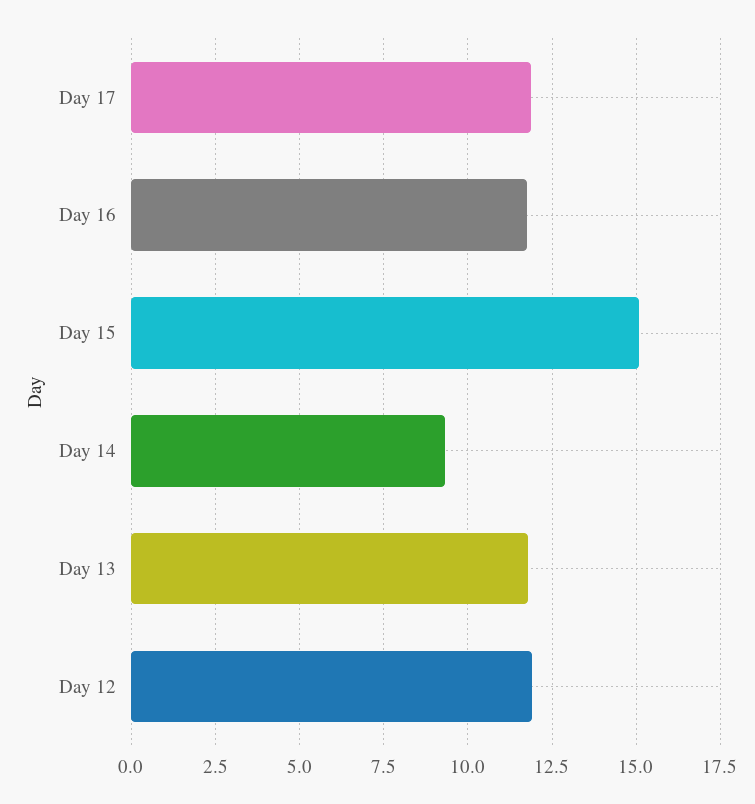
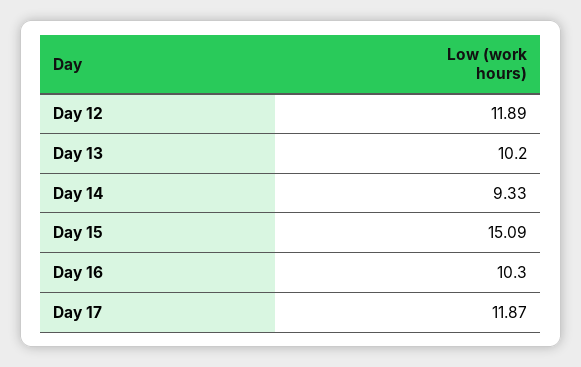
Day 16: 11.75 -> 10.3
Day 13: 11.75 -> 10.2

